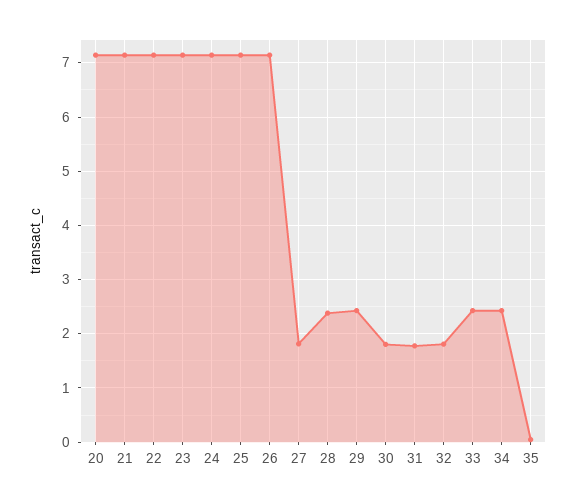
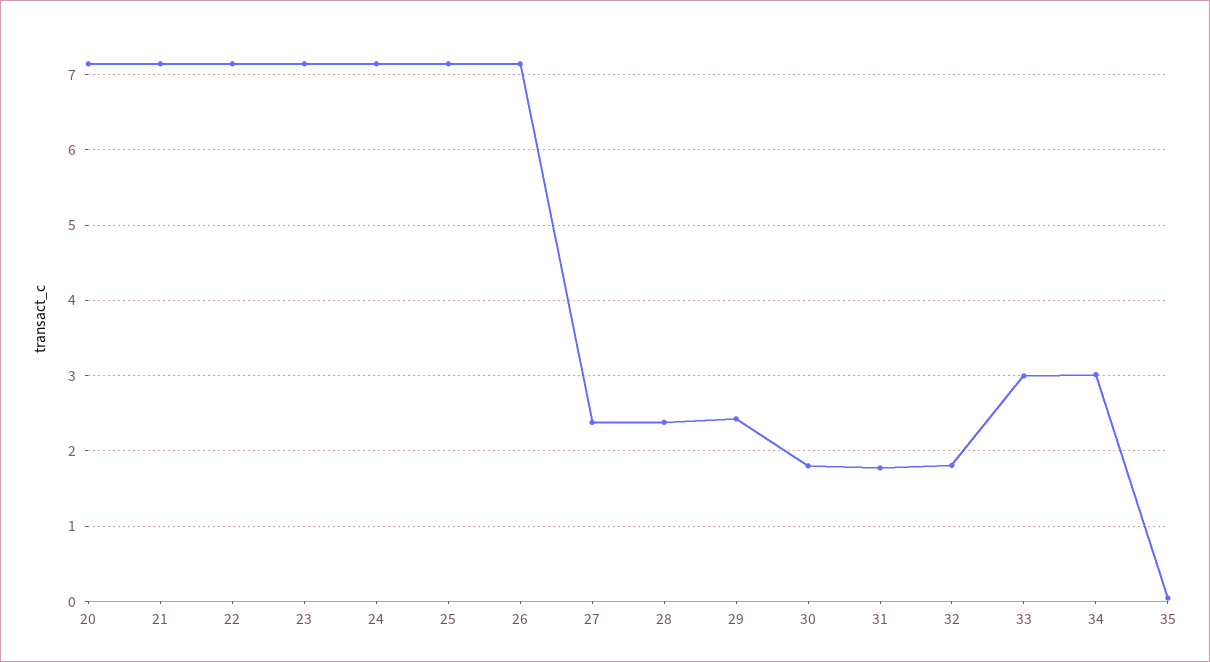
27: 1.8 -> 2.4
33: 2.4 -> 3
34: 2.4 -> 3

